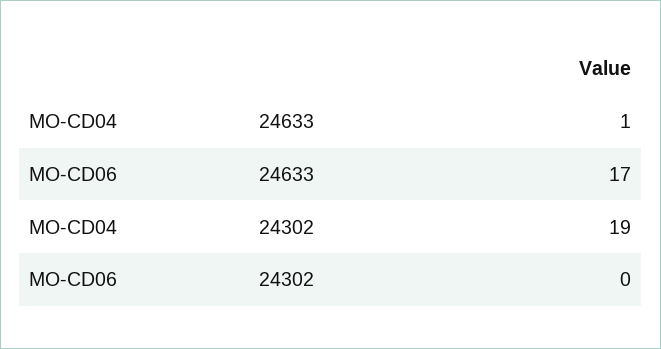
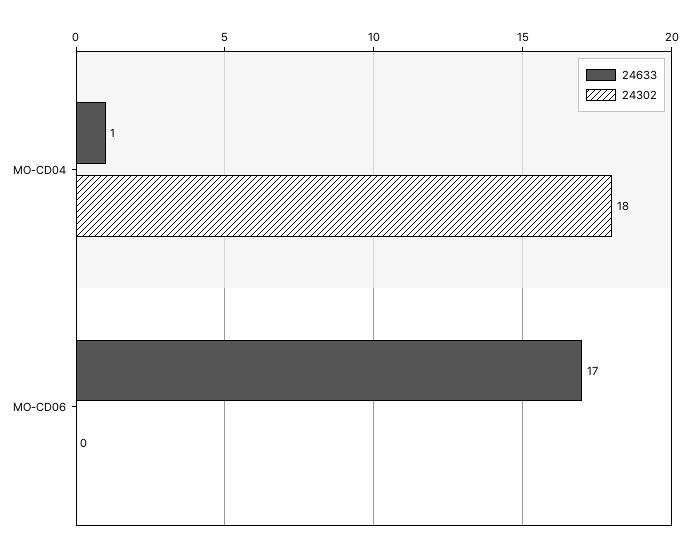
24302, MO-CD04: 19 -> 18

